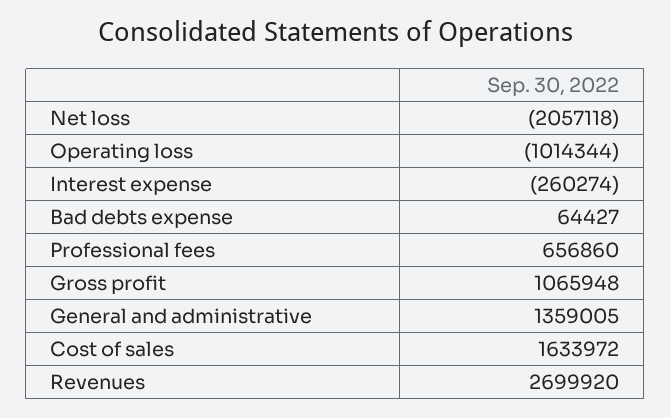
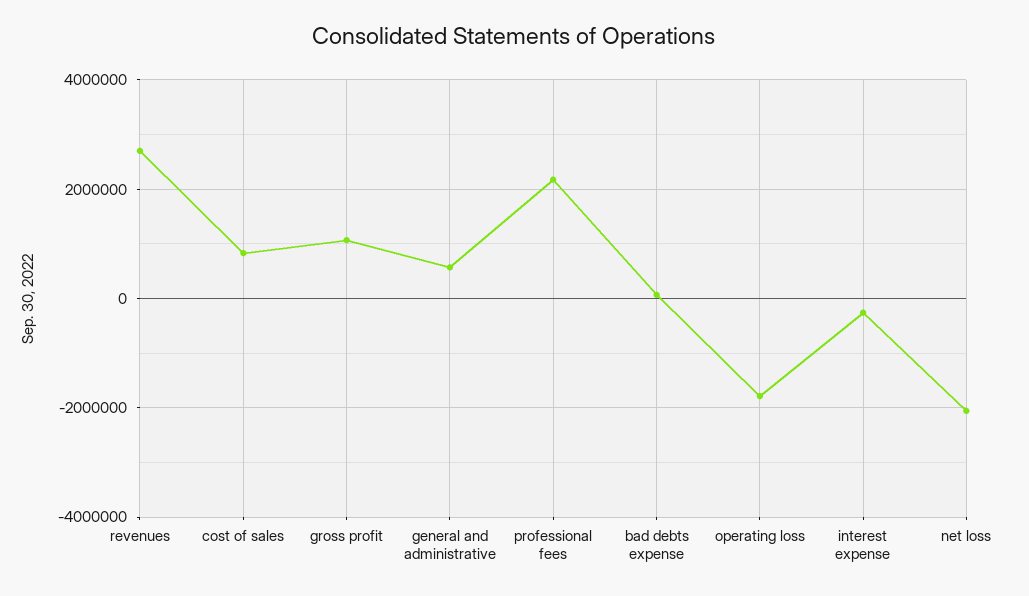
Operating loss: -1014344 -> -1800000
Professional fees: 656860 -> 2200000
General and administrative: 1359005 -> 600000
Cost of sales: 1633972 -> 800000

